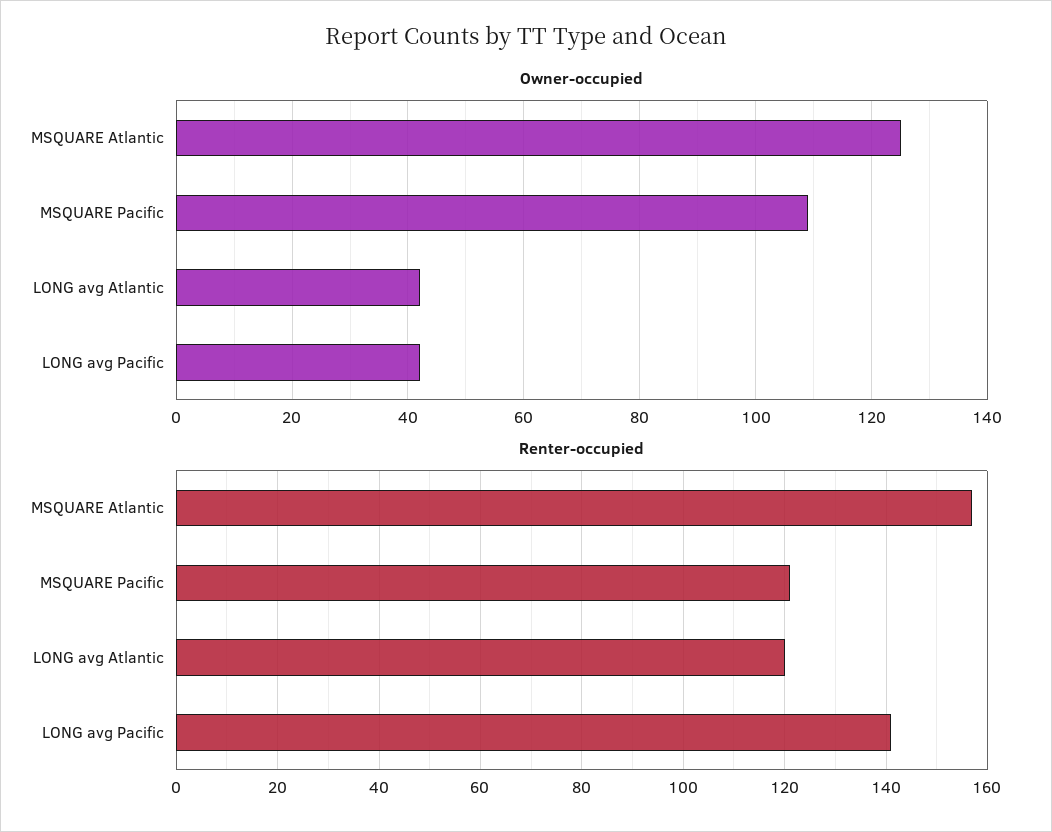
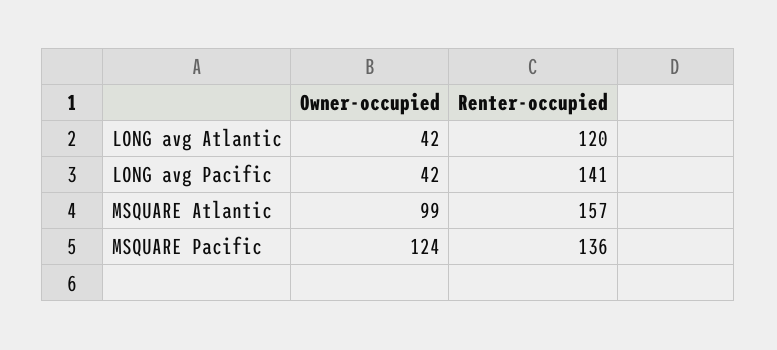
Owner-occupied, MSQUARE Atlantic: 125 -> 99
Owner-occupied, MSQUARE Pacific: 110 -> 124
Renter-occupied, MSQUARE Pacific: 120 -> 136

